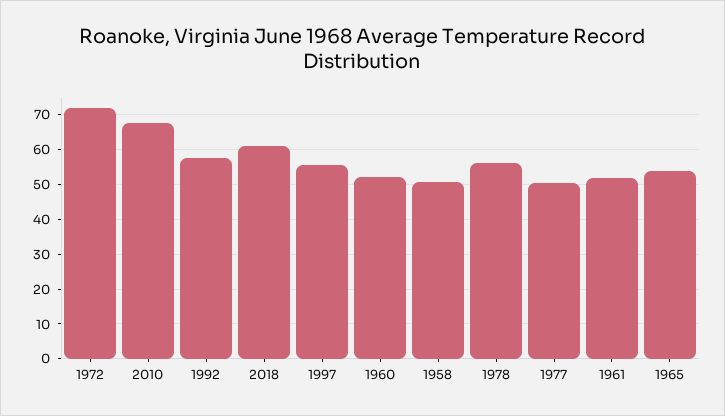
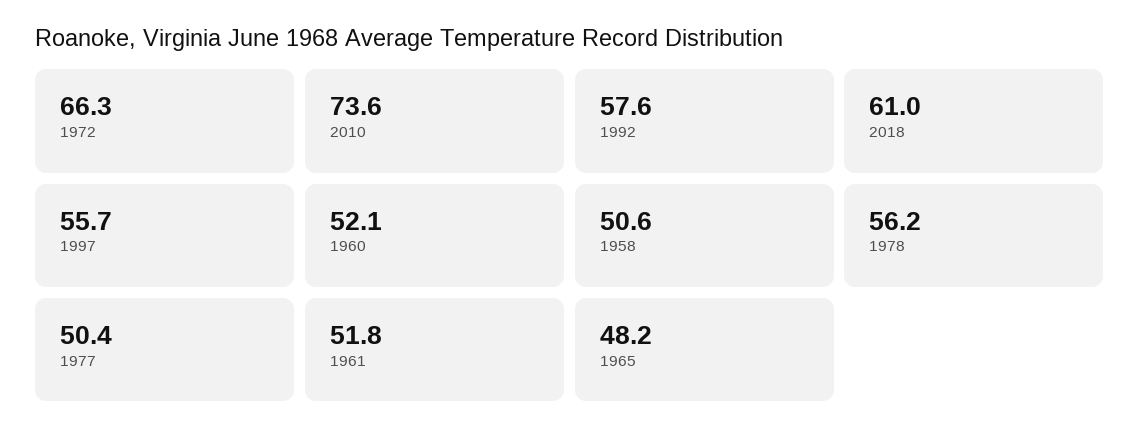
1972: 72 -> 66.3
2010: 68 -> 73.6
1965: 54 -> 48.2

